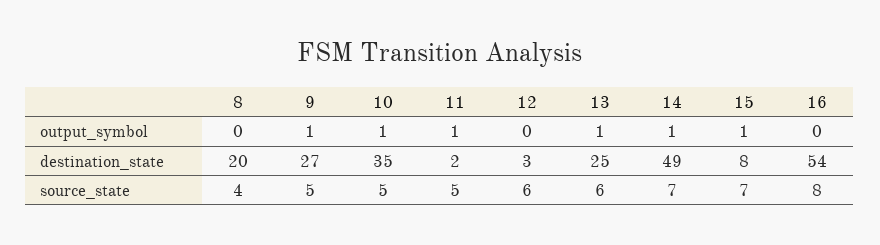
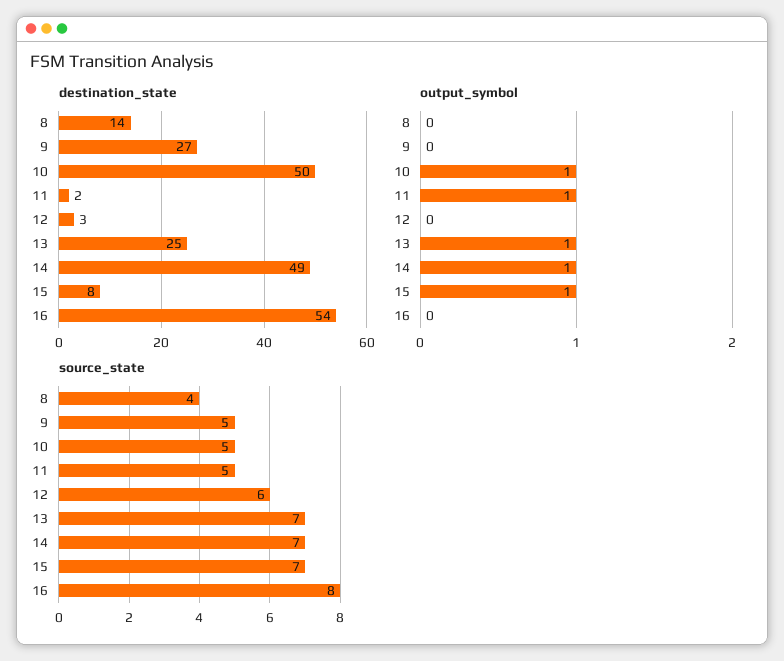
output_symbol, 9: 1 -> 0
destination_state, 8: 20 -> 14
destination_state, 10: 35 -> 50
source_state, 13: 6 -> 7

